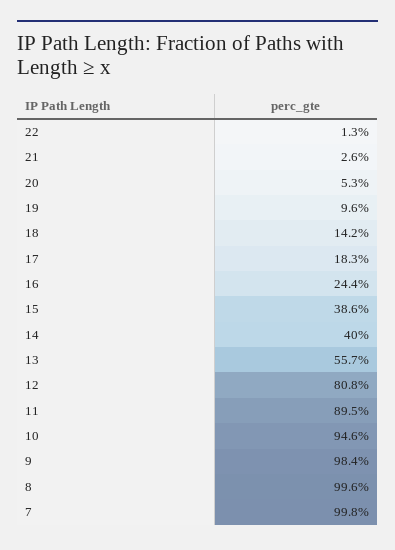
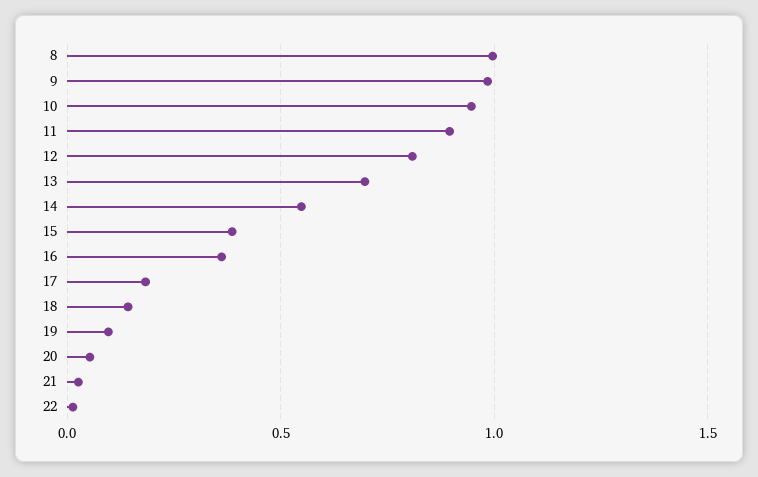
16: 0.244 -> 0.35
14: 0.4 -> 0.55
13: 0.557 -> 0.7
7: 0.998 -> none

